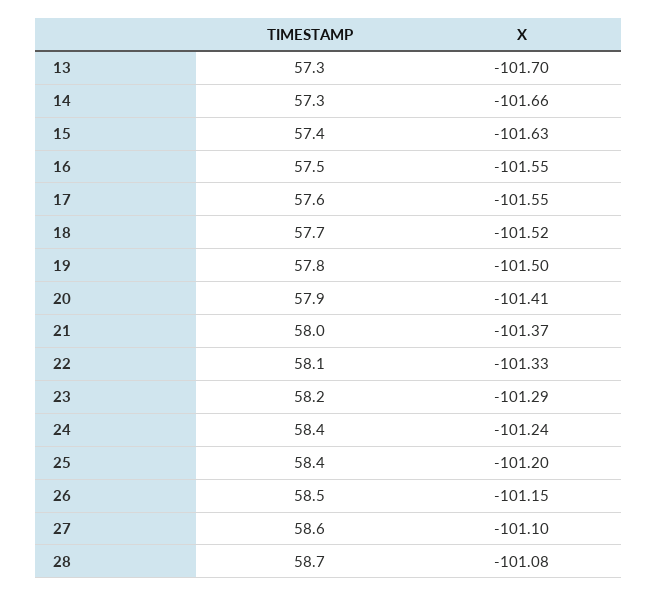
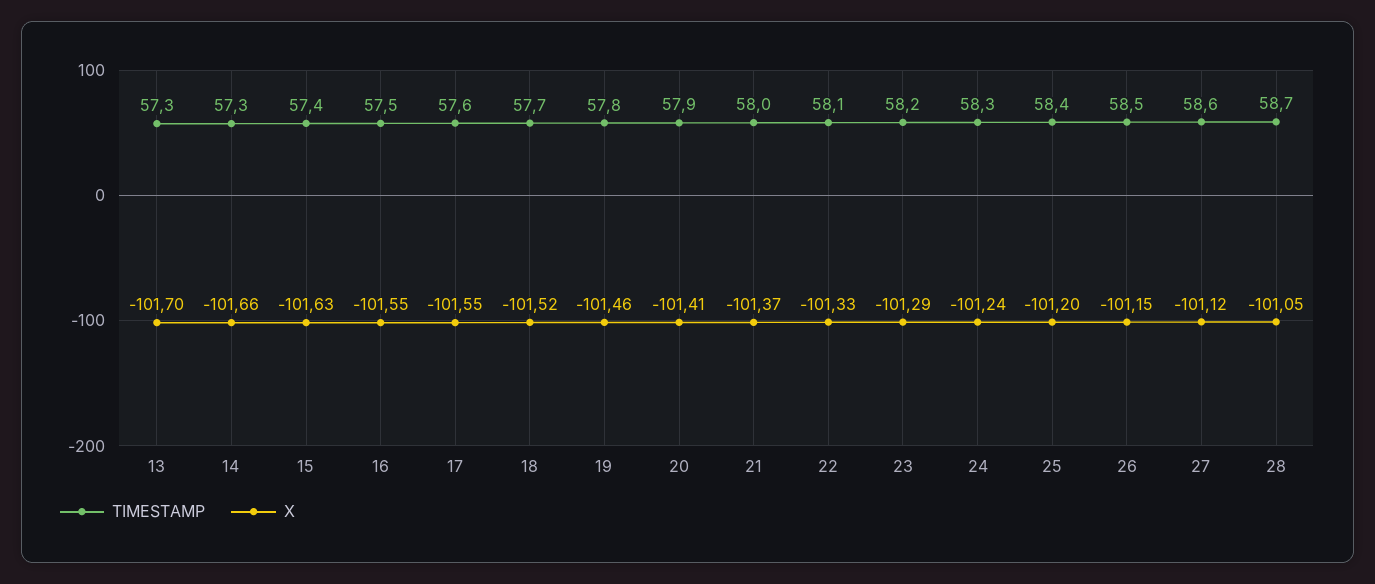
X, 19: -101.5 -> -101.46
TIMESTAMP, 24: 58.4 -> 58.3
X, 27: -101.1 -> -101.12
X, 28: -101.08 -> -101.05

